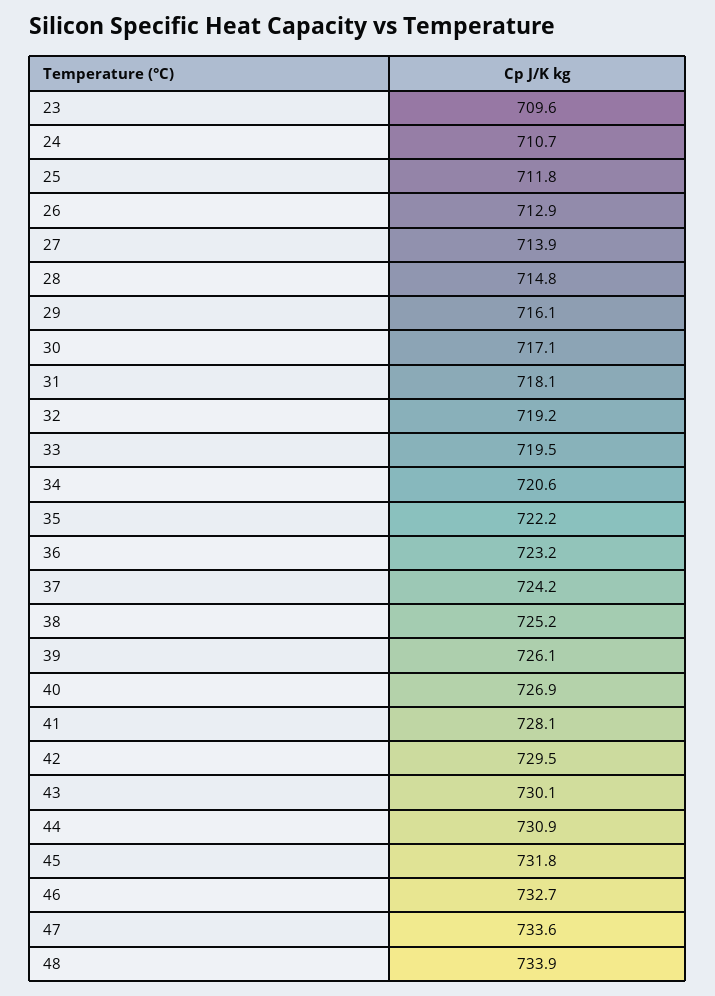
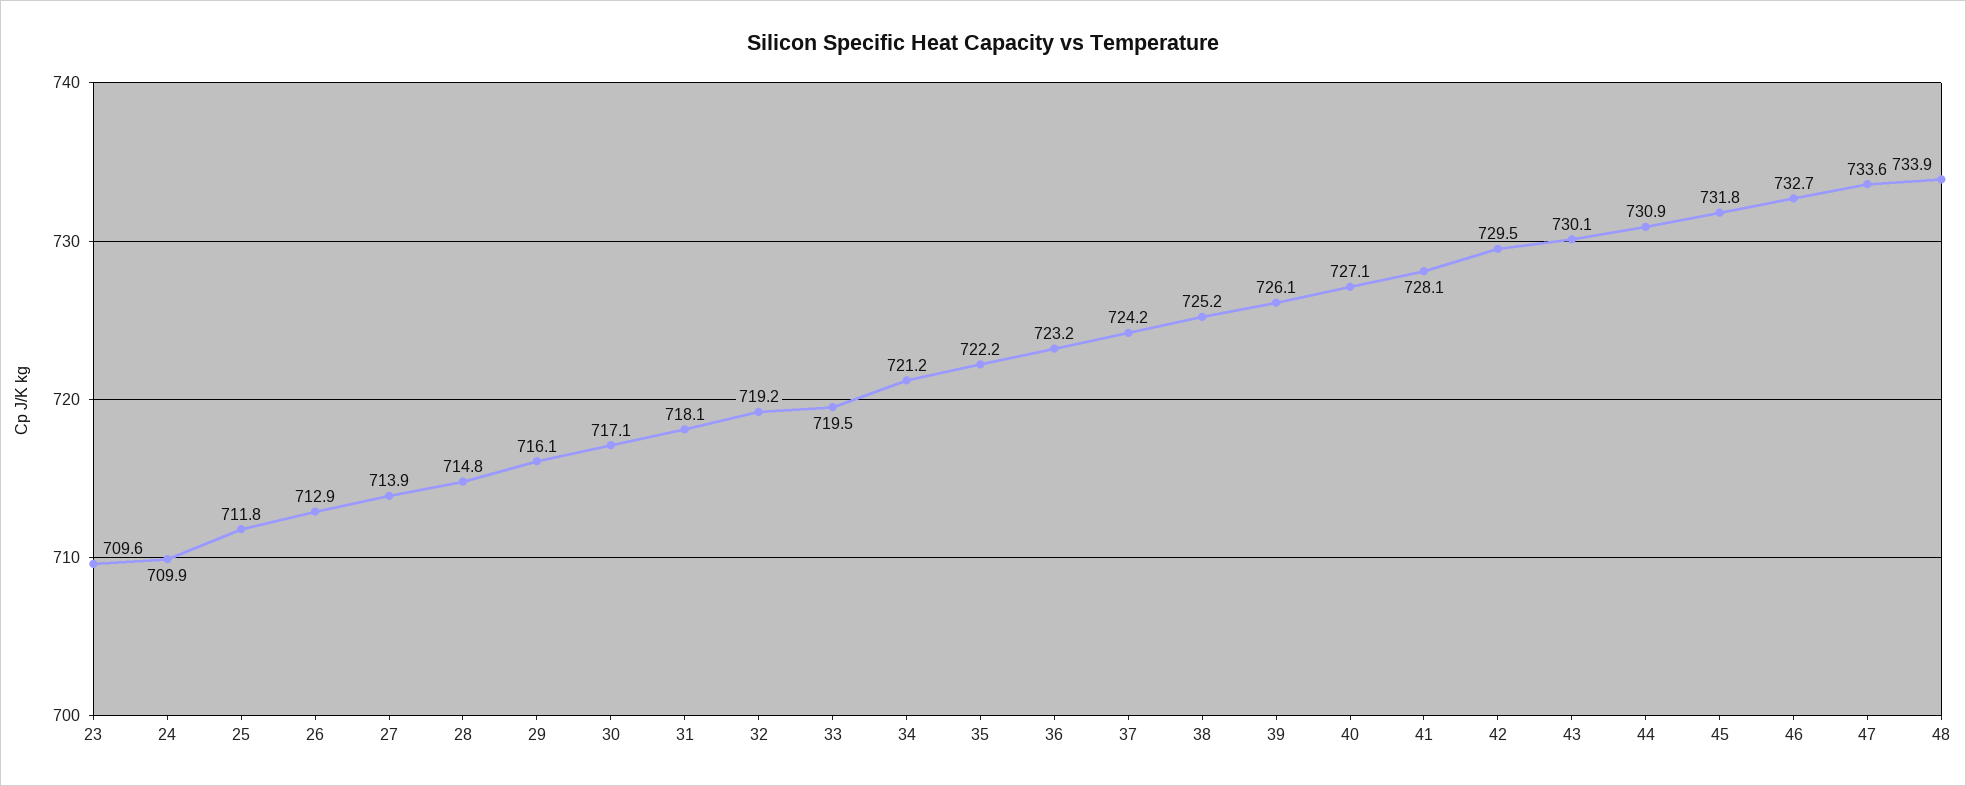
24: 710.7 -> 709.9
34: 720.6 -> 721.2
40: 726.9 -> 727.1

